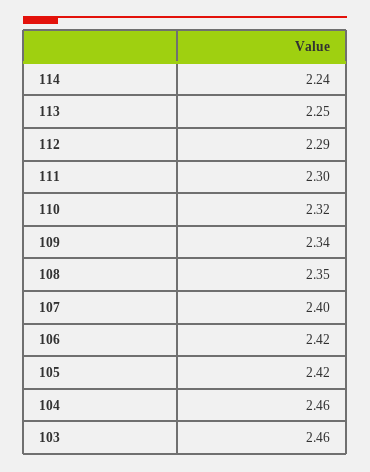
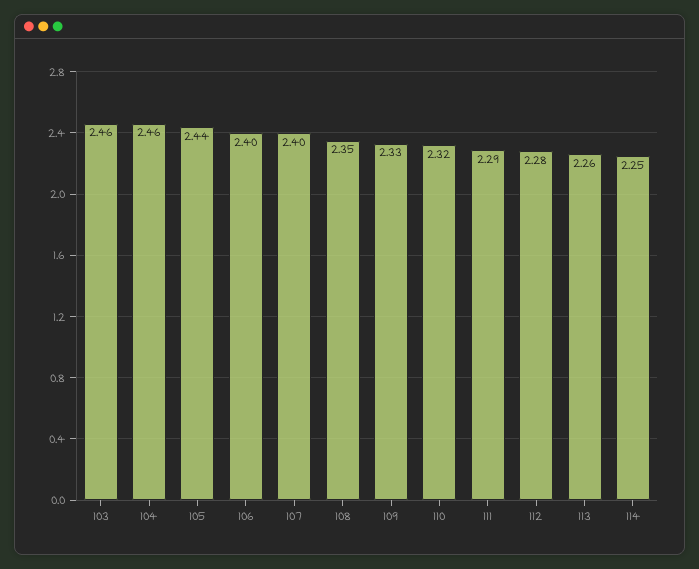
114: 2.24 -> 2.25
113: 2.25 -> 2.26
112: 2.29 -> 2.28
111: 2.3 -> 2.29
109: 2.34 -> 2.33
106: 2.42 -> 2.4
105: 2.42 -> 2.44

